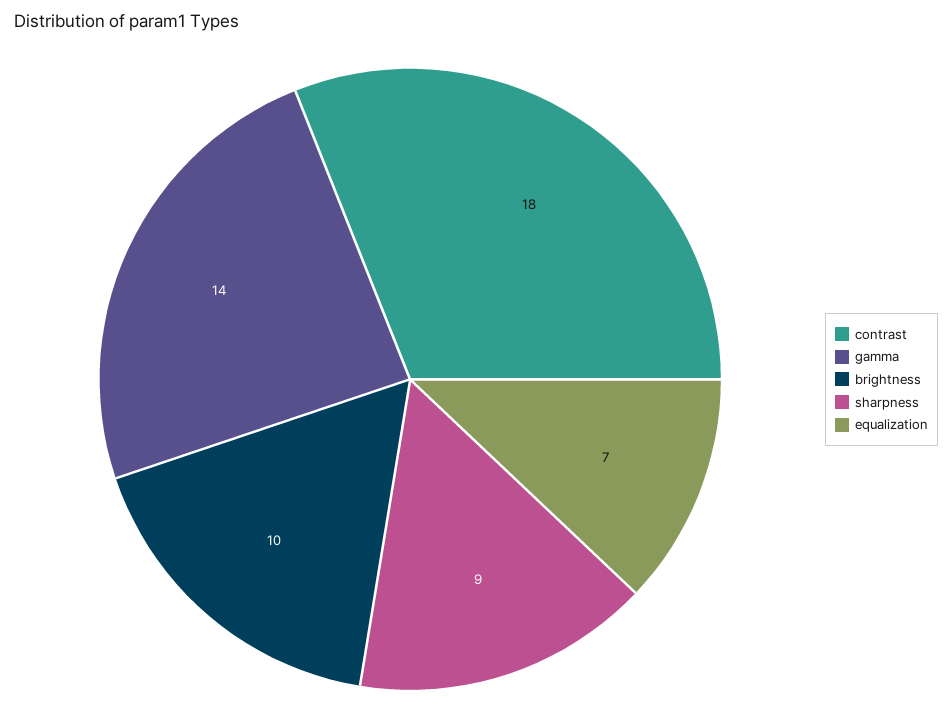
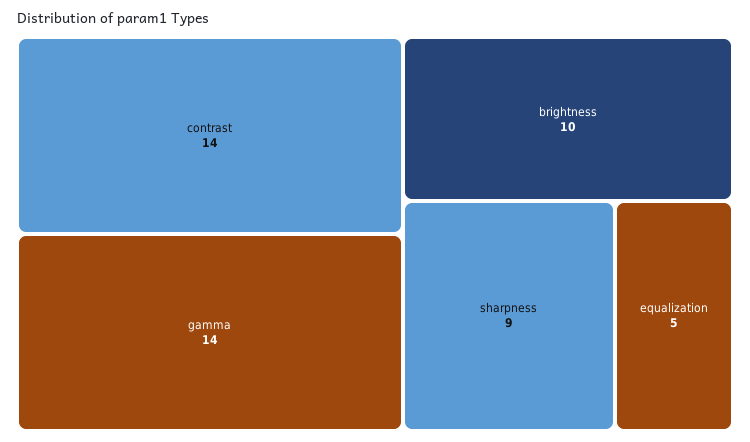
contrast: 18 -> 14
equalization: 7 -> 5

